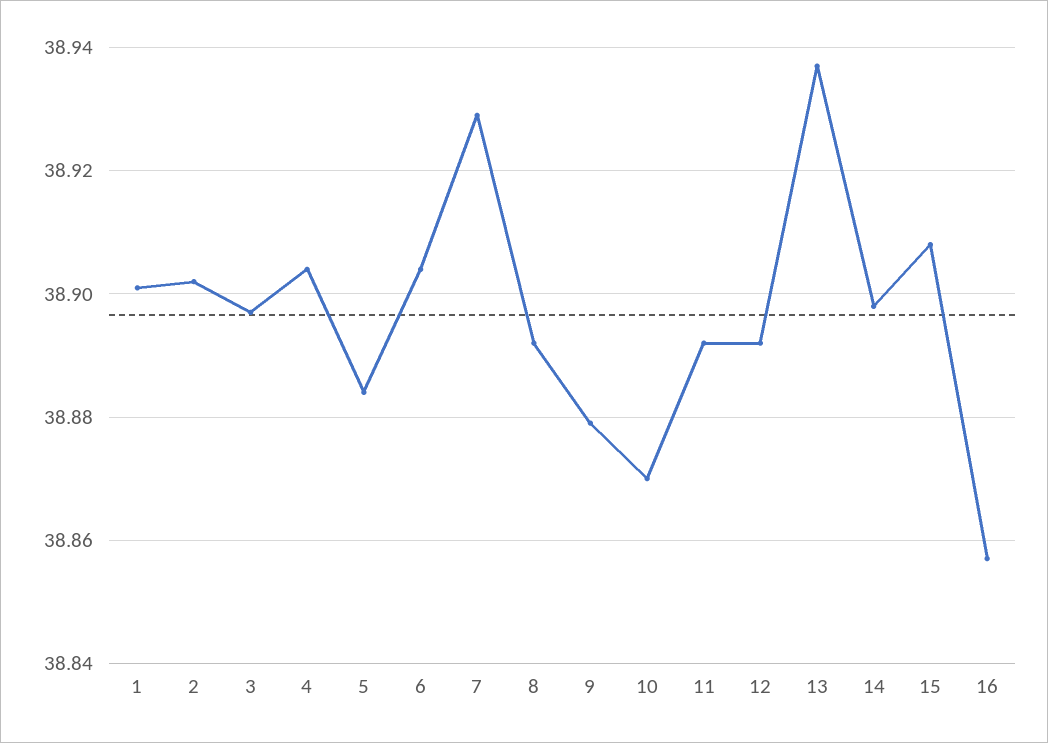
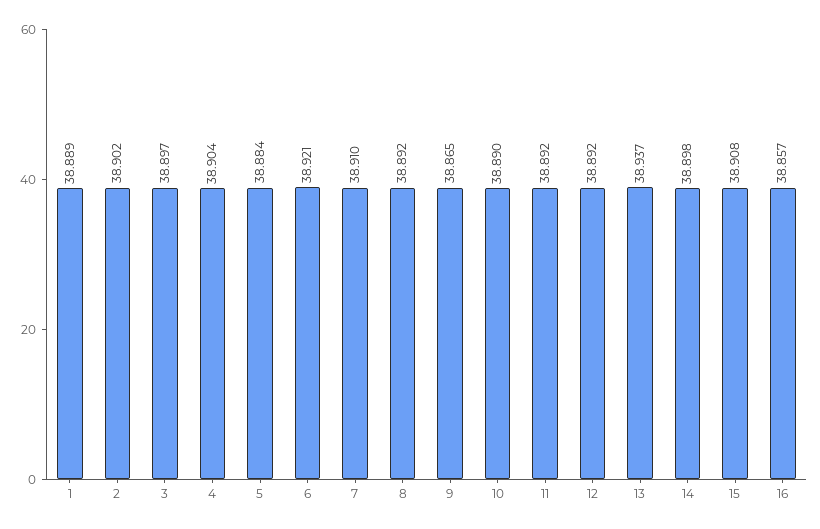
1: 38.9 -> 38.889
6: 38.905 -> 38.921
7: 38.93 -> 38.91
9: 38.88 -> 38.865
10: 38.87 -> 38.89

